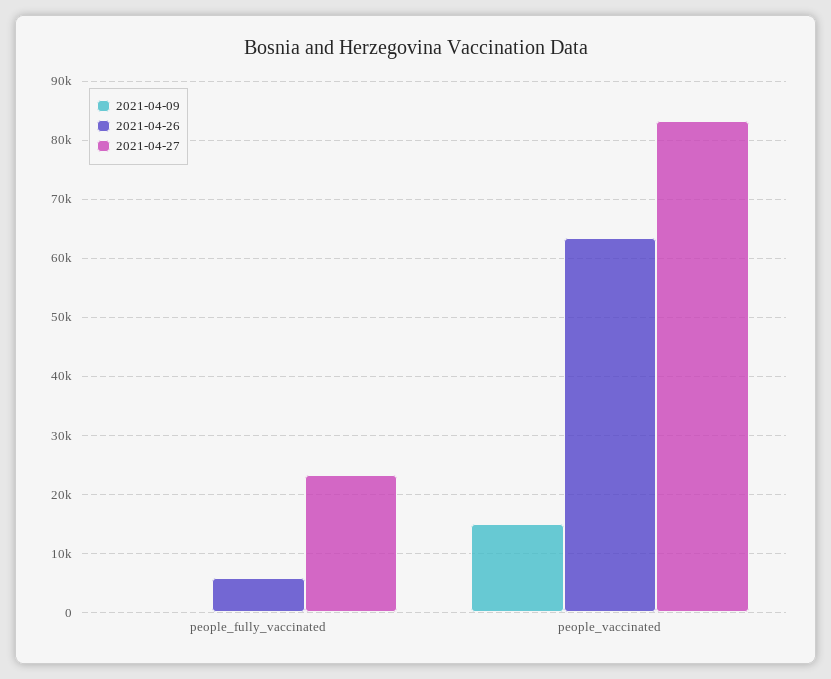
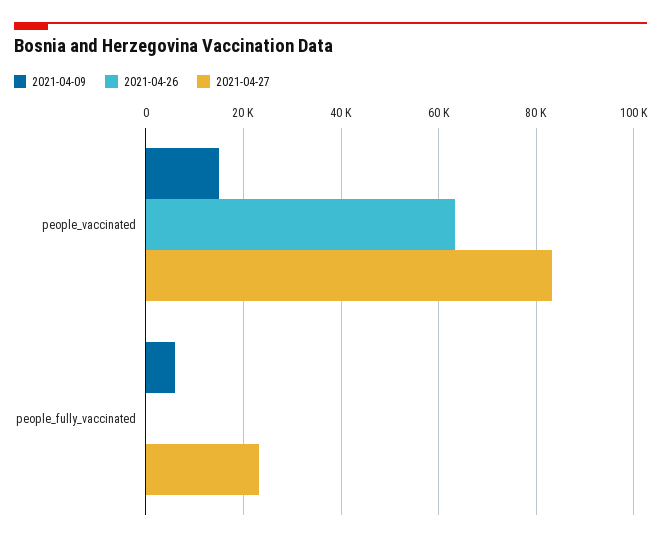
2021-04-09, people_fully_vaccinated: 0 -> 6000
2021-04-26, people_fully_vaccinated: 6000 -> 0

